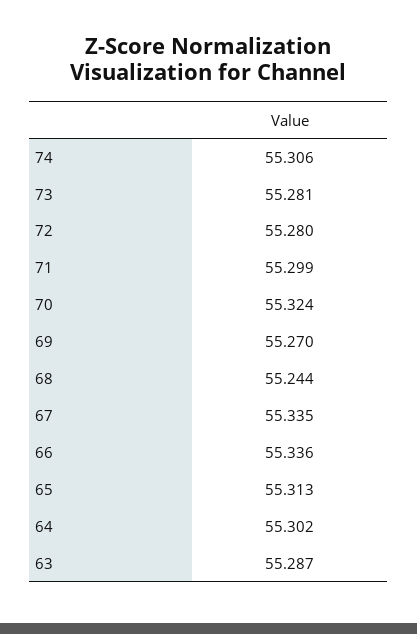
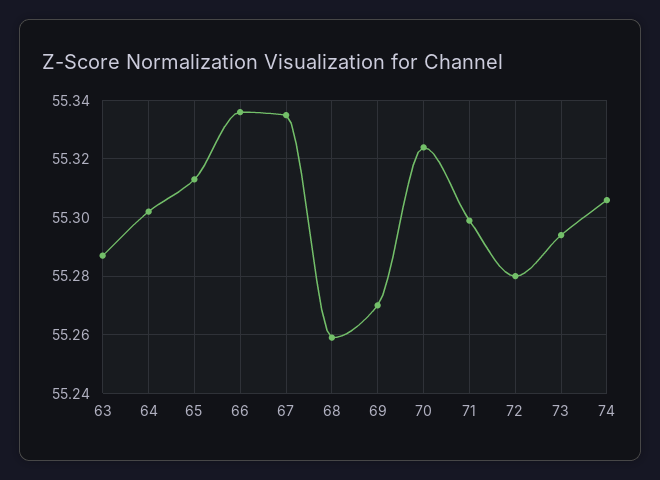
73: 55.281 -> 55.295
68: 55.244 -> 55.26

